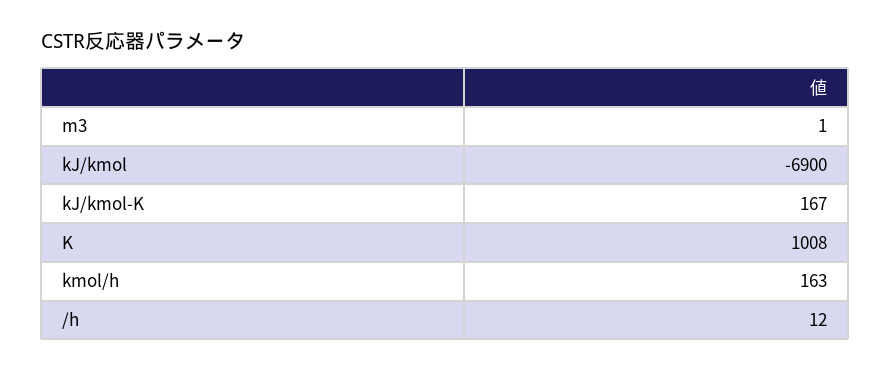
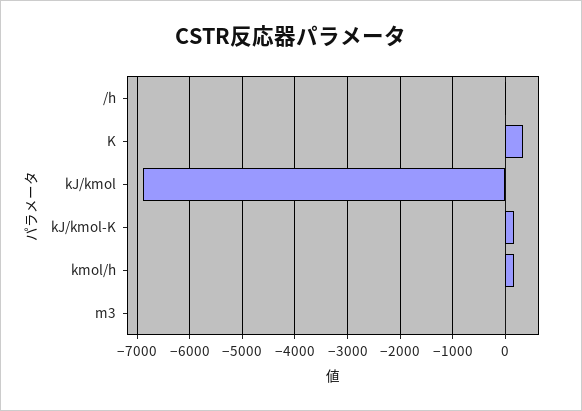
K: 1008 -> 400

